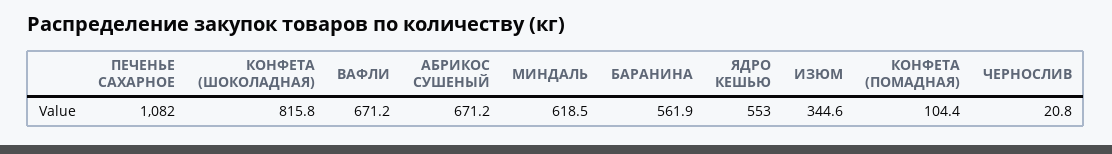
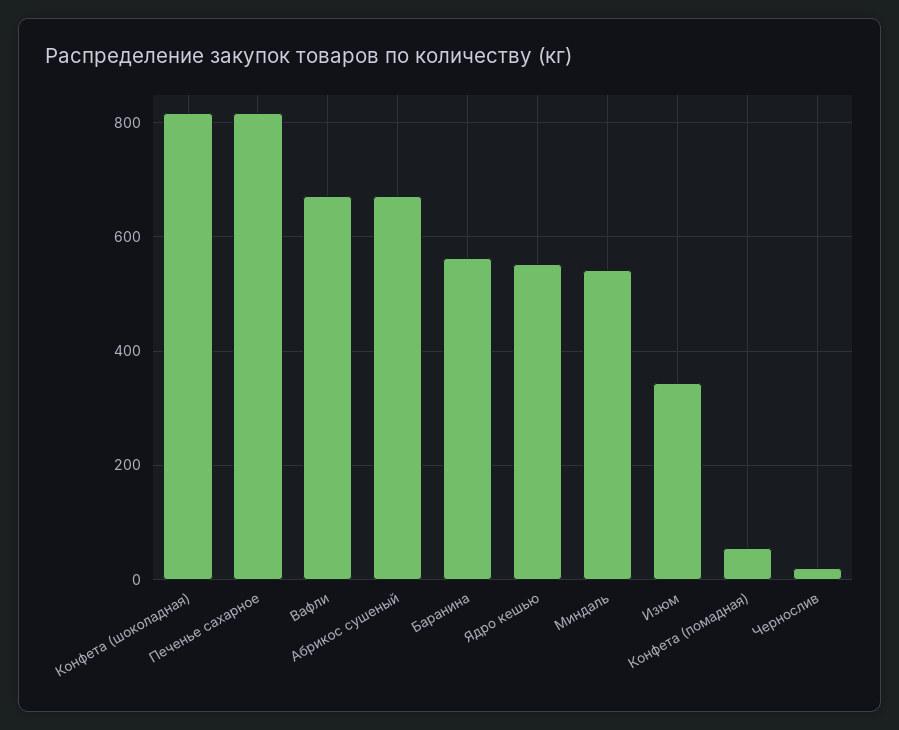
ПЕЧЕНЬЕ САХАРНОЕ: 1082 -> 820
МИНДАЛЬ: 618.5 -> 540
КОНФЕТА (ПОМАДНАЯ): 104.4 -> 60

